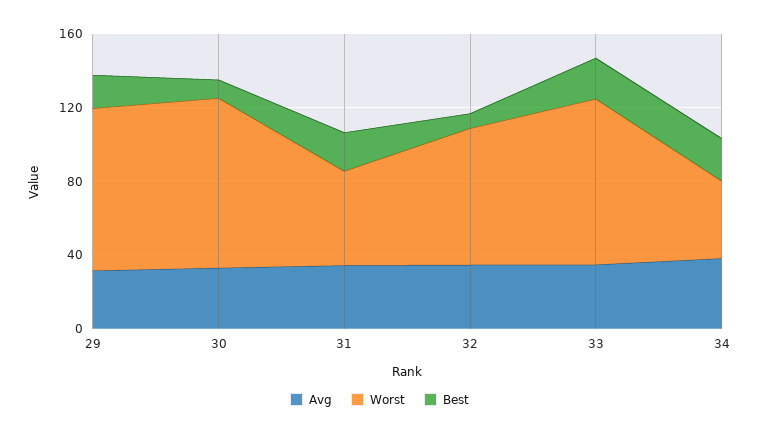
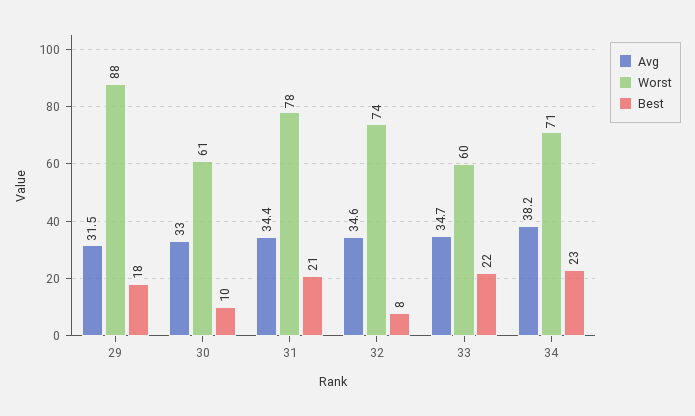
Worst, 30: 90 -> 61
Worst, 31: 50 -> 78
Worst, 33: 90 -> 60
Worst, 34: 40 -> 71

